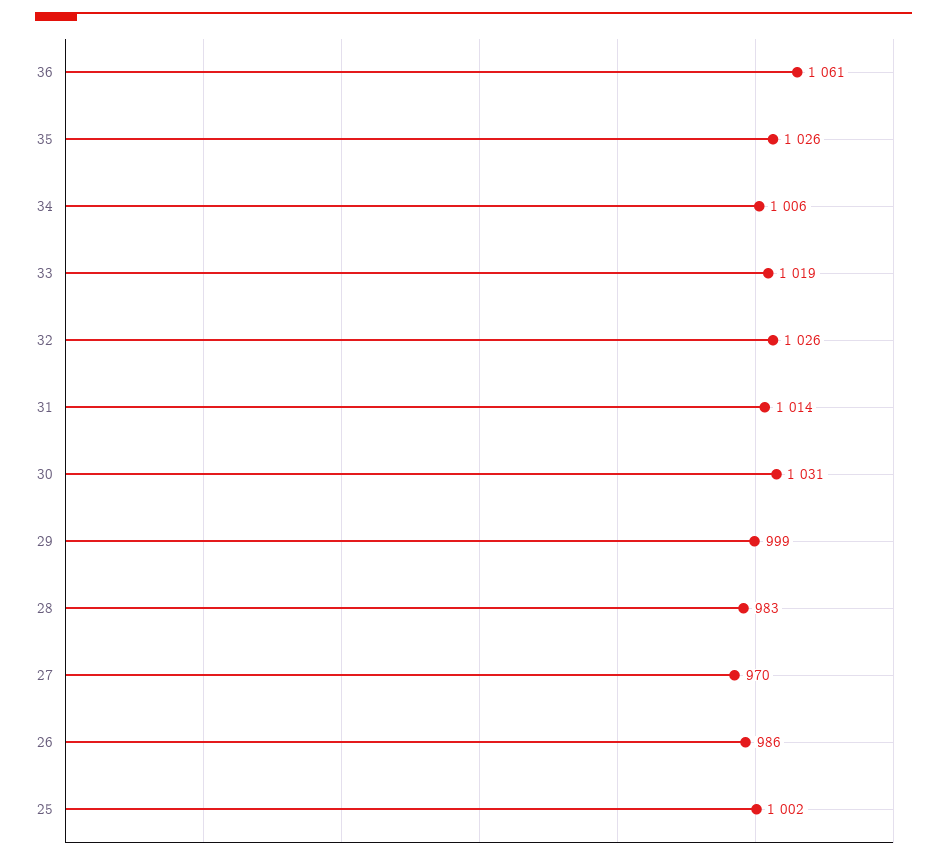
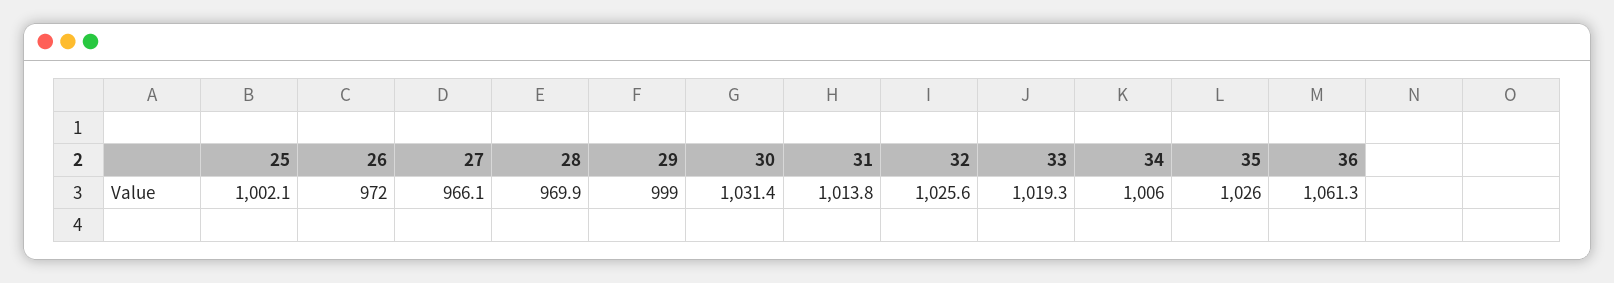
28: 983 -> 969.9
27: 970 -> 966.1
26: 986 -> 972

